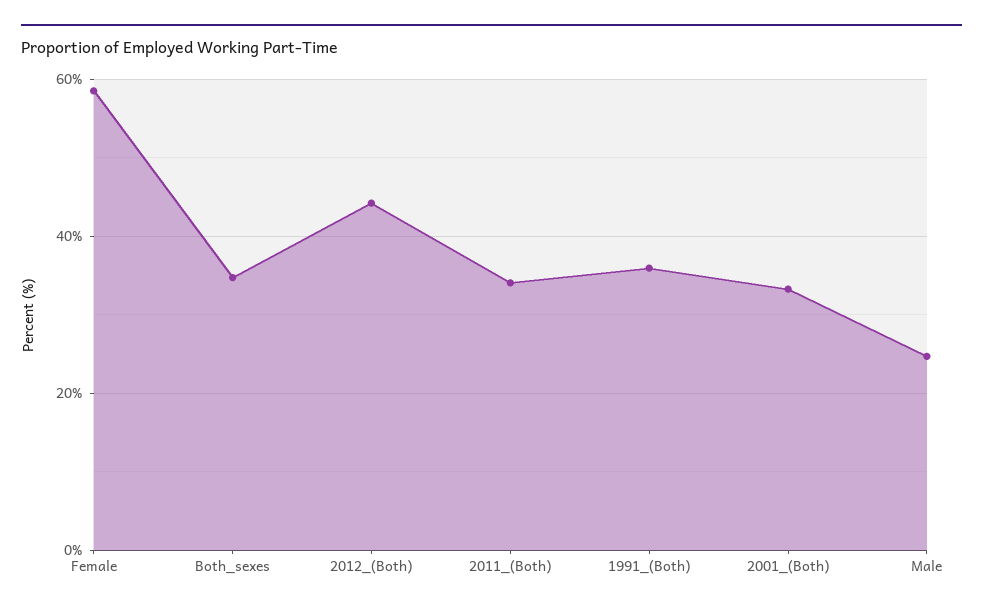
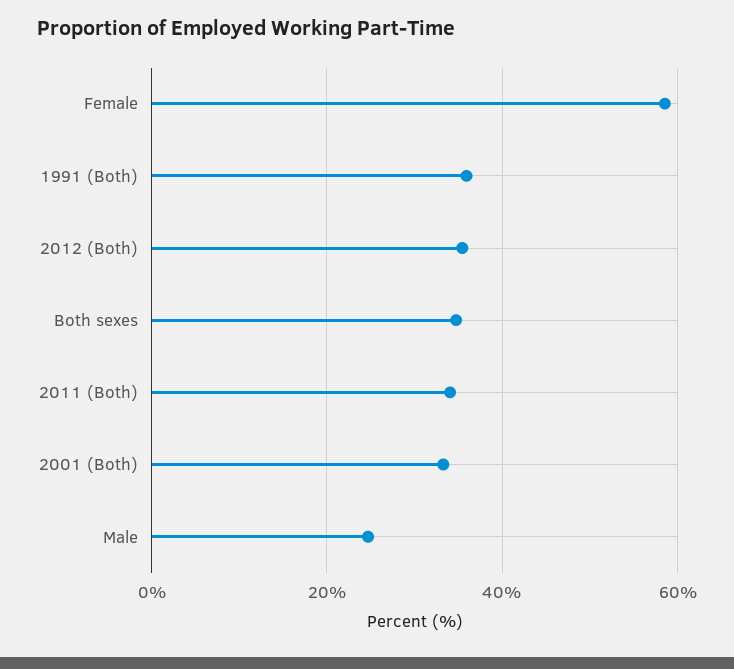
2012_(Both): 44 -> 36

